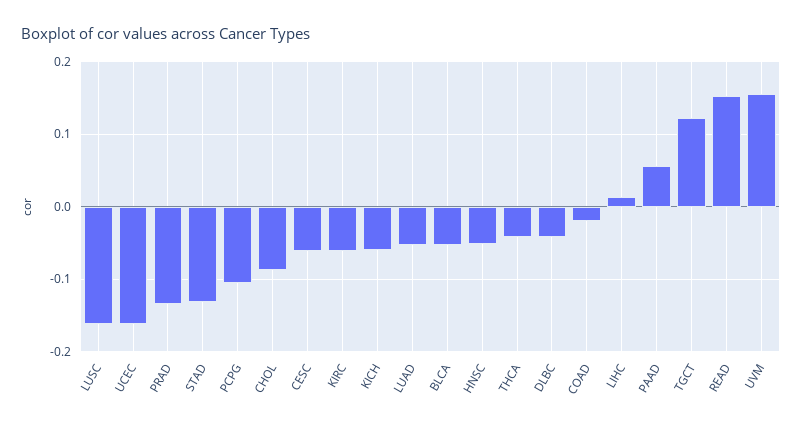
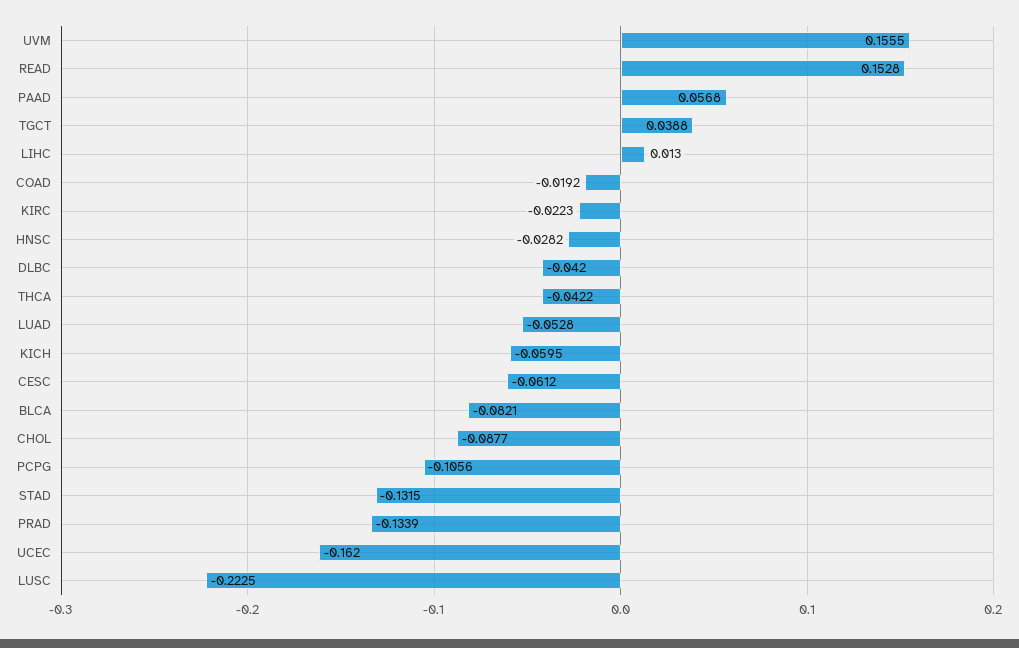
LUSC: -0.16 -> -0.2225
KIRC: -0.06 -> -0.0223
BLCA: -0.05 -> -0.0821
HNSC: -0.05 -> -0.0282
TGCT: 0.12 -> 0.0388

